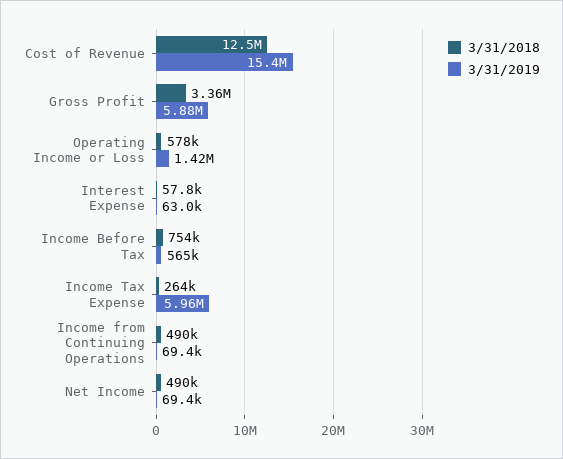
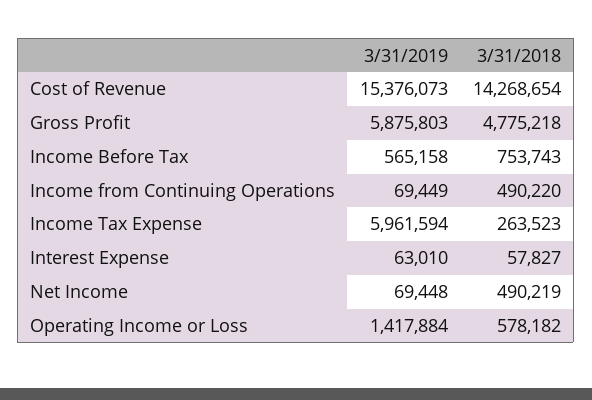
3/31/2018, Cost of Revenue: 12500000 -> 14268654
3/31/2018, Gross Profit: 3360000 -> 4775218

